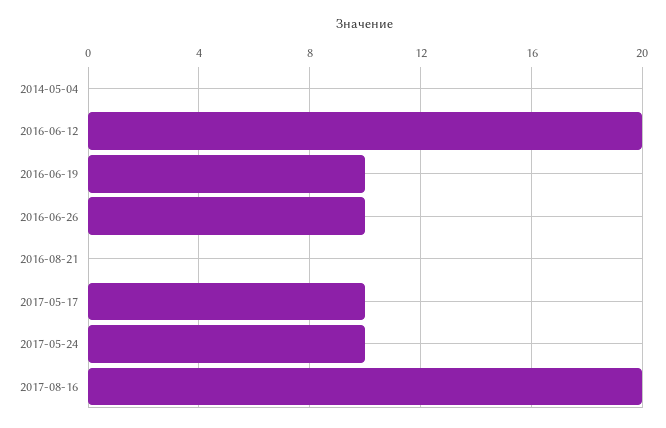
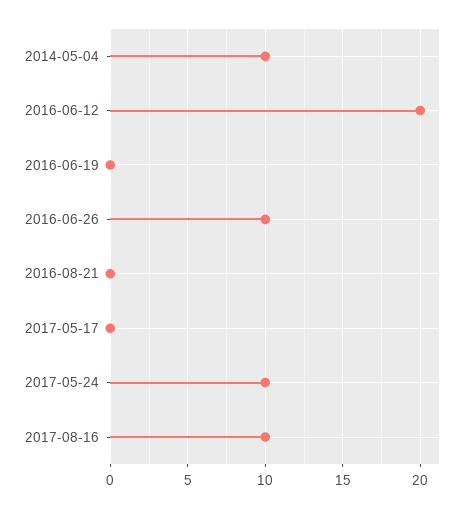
2014-05-04: 0 -> 10
2016-06-19: 10 -> 0
2017-05-17: 10 -> 0
2017-08-16: 20 -> 10

